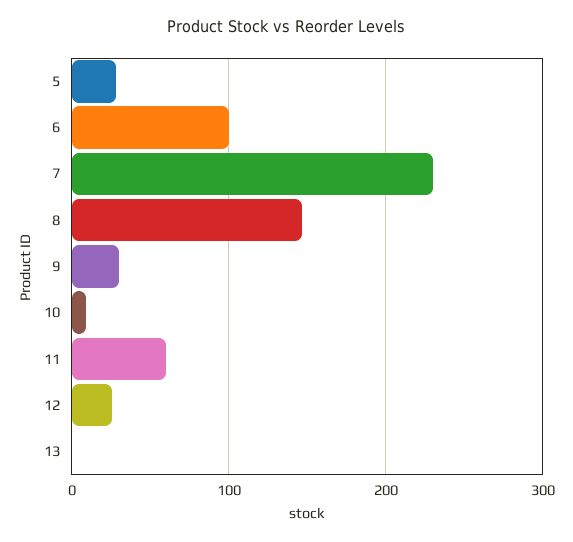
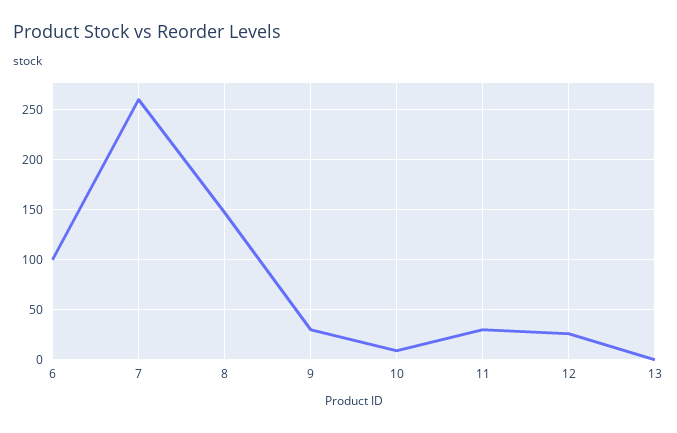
5: 30 -> none
7: 230 -> 260
11: 60 -> 30

